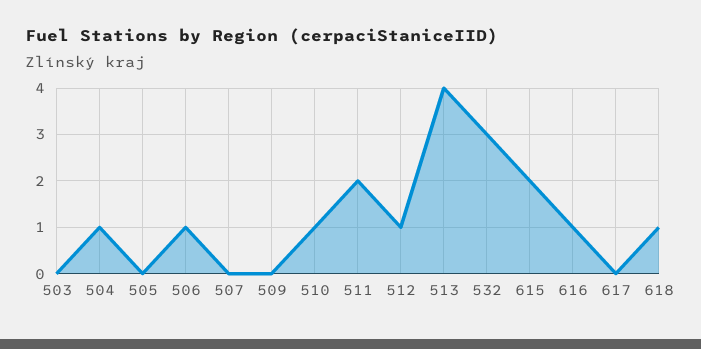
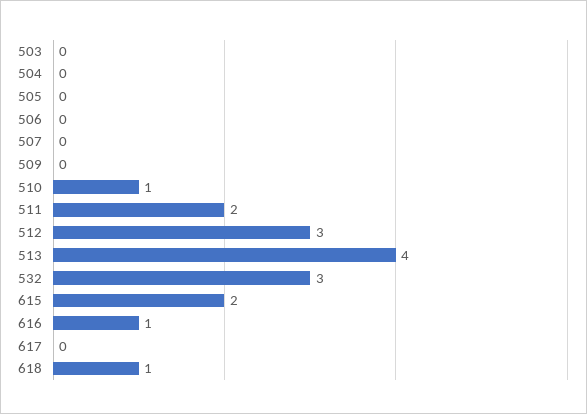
504: 1 -> 0
506: 1 -> 0
512: 1 -> 3

